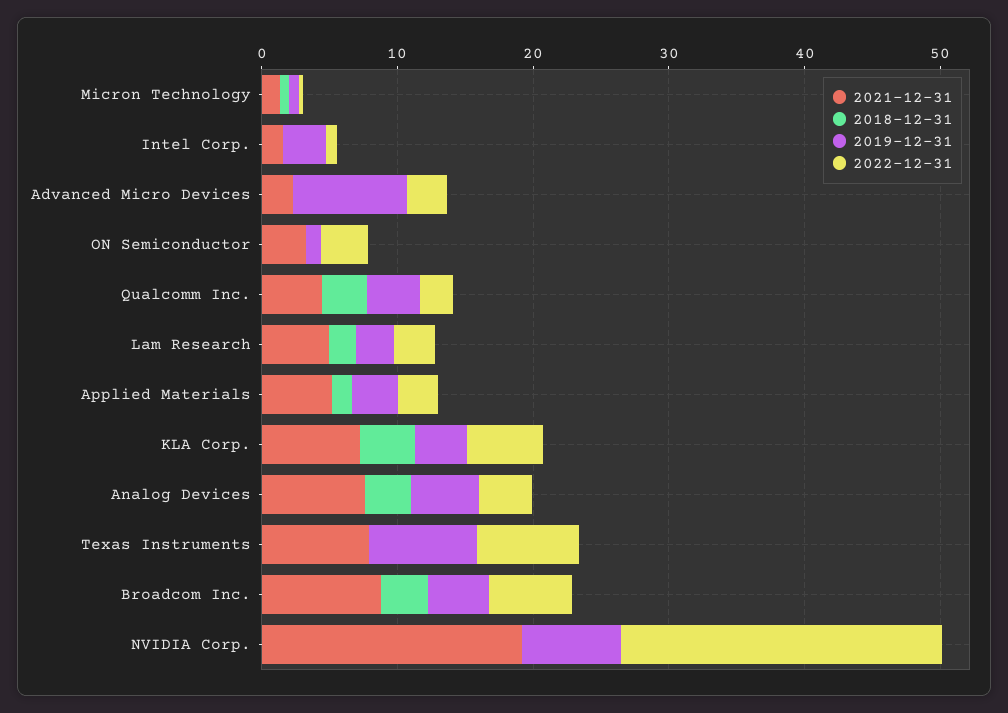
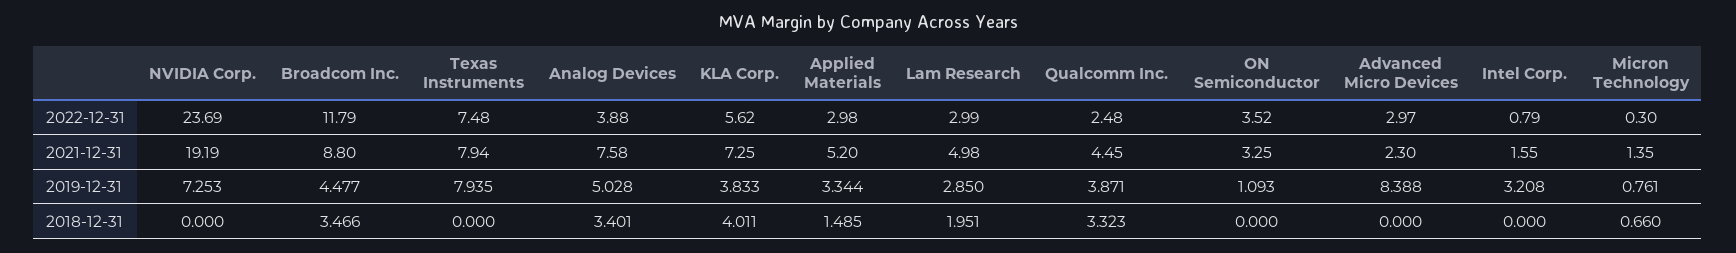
2022-12-31, Broadcom Inc.: 6 -> 11.79

